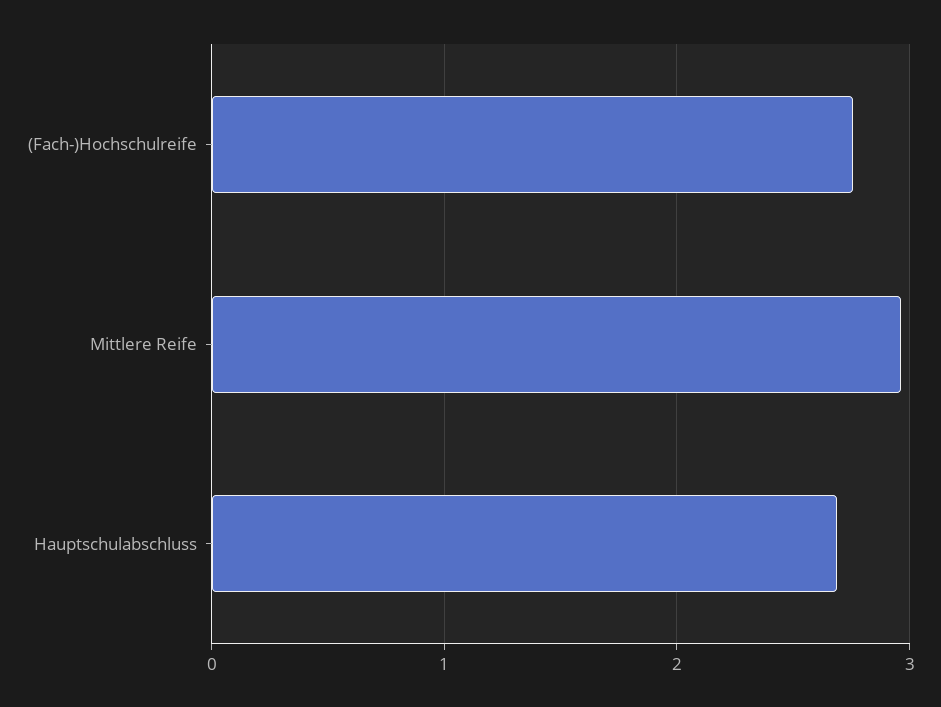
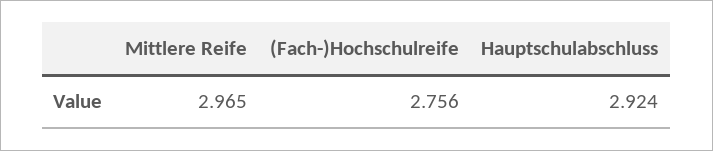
Hauptschulabschluss: 2.7 -> 2.924

